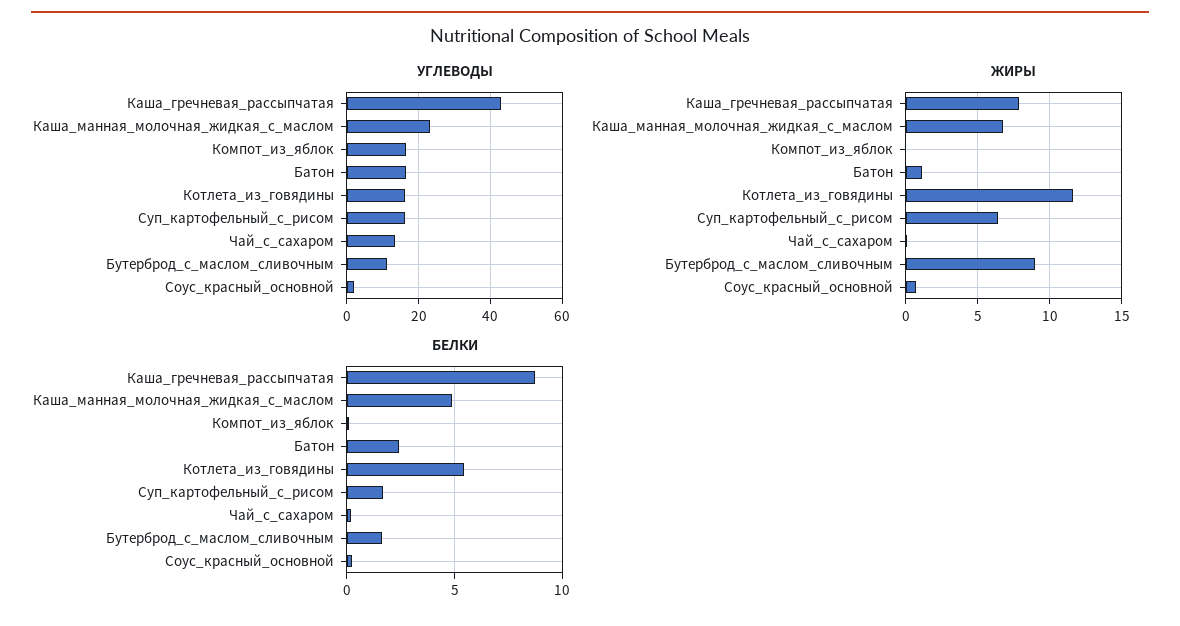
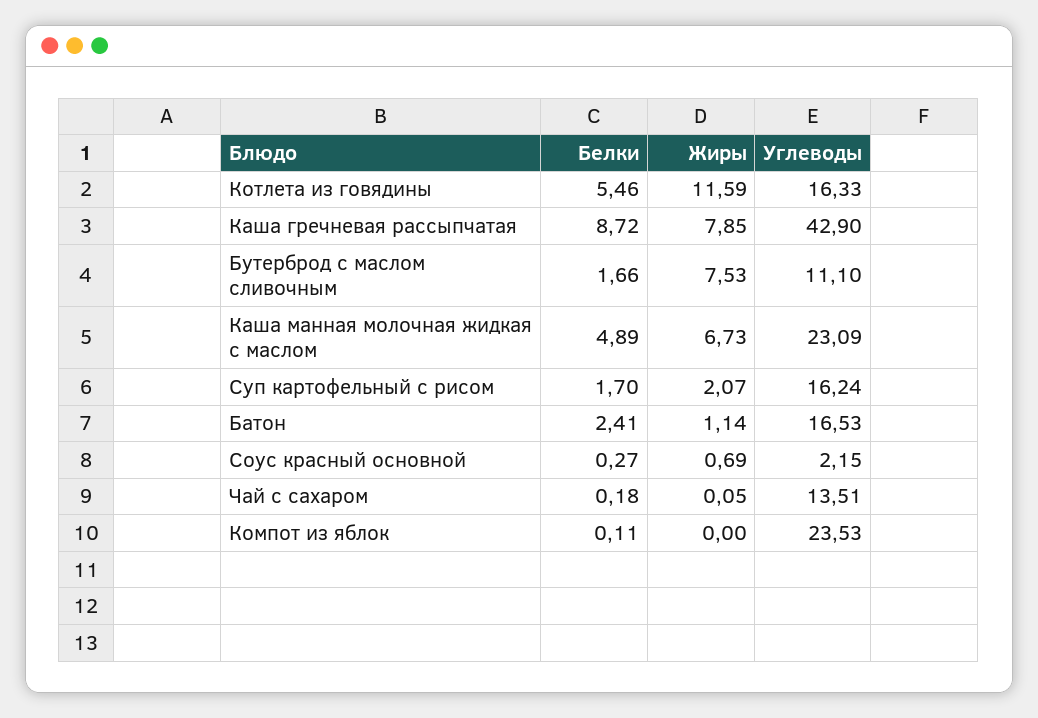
УГЛЕВОДЫ, Компот_из_яблок: 16 -> 23.53
ЖИРЫ, Суп_картофельный_с_рисом: 6.5 -> 2.07
ЖИРЫ, Бутерброд_с_маслом_сливочным: 9 -> 7.53

